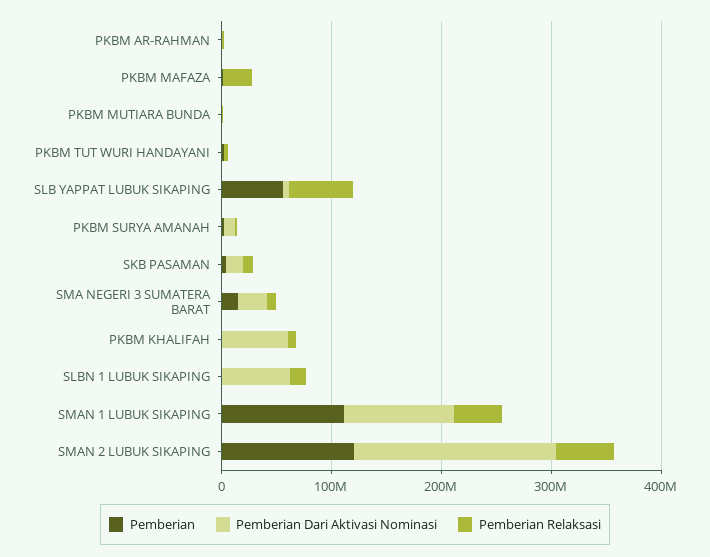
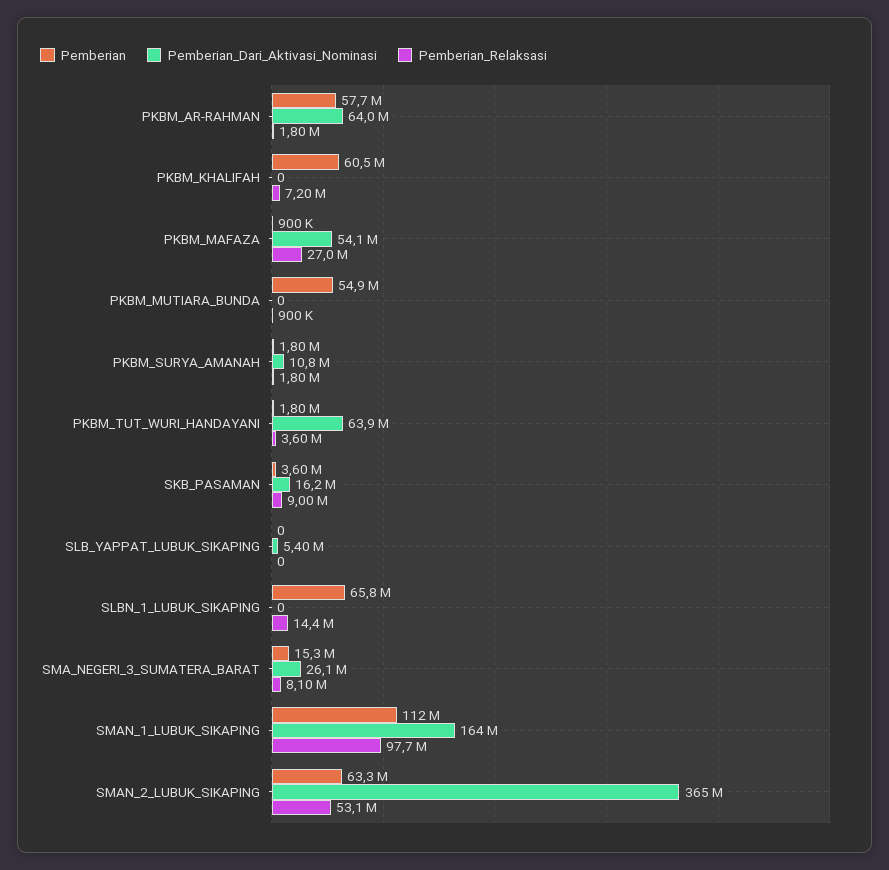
Pemberian, PKBM AR-RAHMAN: 0 -> 57700000
Pemberian Dari Aktivasi Nominasi, PKBM AR-RAHMAN: 0 -> 64000000
Pemberian Dari Aktivasi Nominasi, PKBM MAFAZA: 0 -> 54100000
Pemberian, PKBM MUTIARA BUNDA: 0 -> 54900000
Pemberian Dari Aktivasi Nominasi, PKBM TUT WURI HANDAYANI: 0 -> 63900000
Pemberian, SLB YAPPAT LUBUK SIKAPING: 60000000 -> 0
Pemberian Relaksasi, SLB YAPPAT LUBUK SIKAPING: 60000000 -> 0
Pemberian, PKBM KHALIFAH: 0 -> 60500000
Pemberian Dari Aktivasi Nominasi, PKBM KHALIFAH: 60000000 -> 0
Pemberian, SLBN 1 LUBUK SIKAPING: 0 -> 65800000
Pemberian Dari Aktivasi Nominasi, SLBN 1 LUBUK SIKAPING: 60000000 -> 0
Pemberian Dari Aktivasi Nominasi, SMAN 1 LUBUK SIKAPING: 100000000 -> 164000000
Pemberian Relaksasi, SMAN 1 LUBUK SIKAPING: 40000000 -> 97700000
Pemberian, SMAN 2 LUBUK SIKAPING: 120000000 -> 63300000
Pemberian Dari Aktivasi Nominasi, SMAN 2 LUBUK SIKAPING: 180000000 -> 365000000

